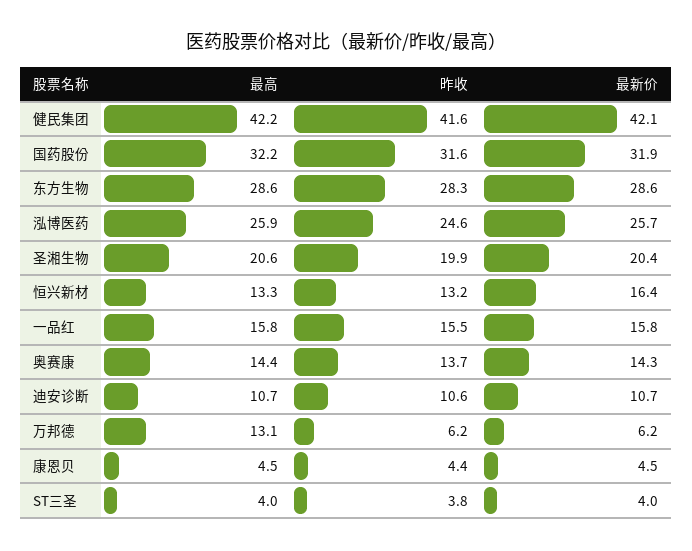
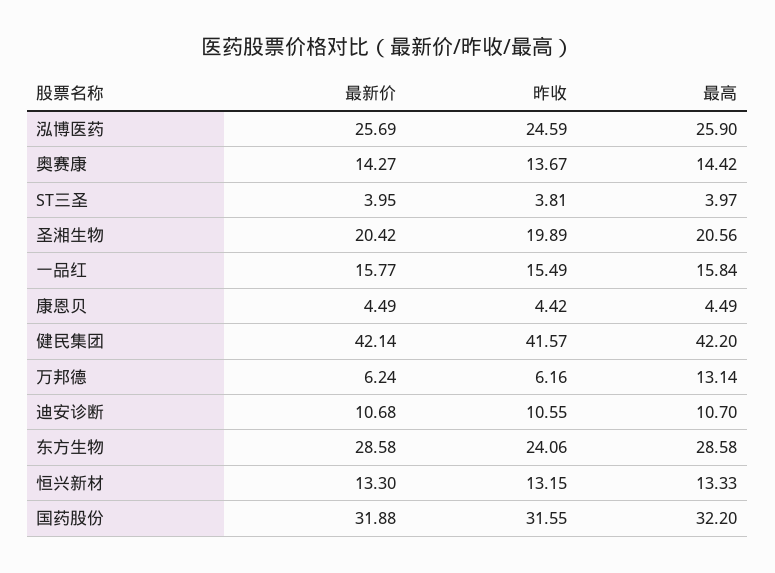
昨收, 东方生物: 28.3 -> 24.06
最新价, 恒兴新材: 16.4 -> 13.3

